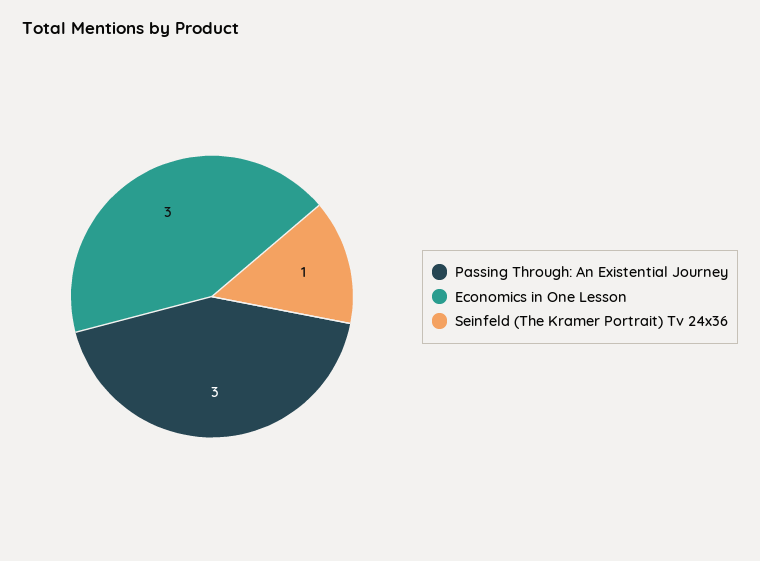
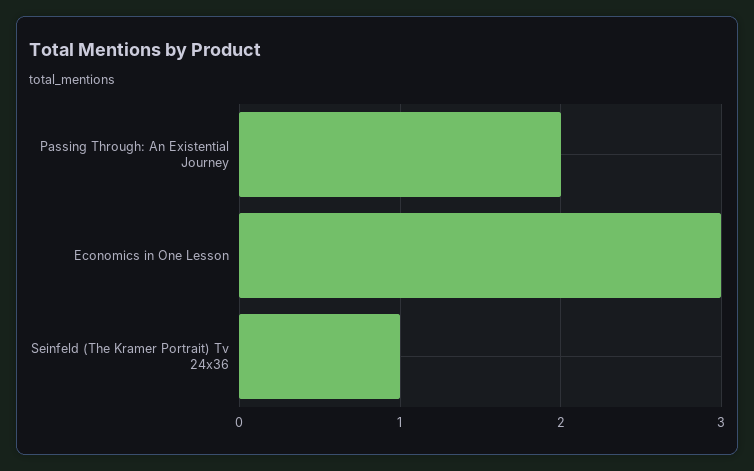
Passing Through: An Existential Journey: 3 -> 2

